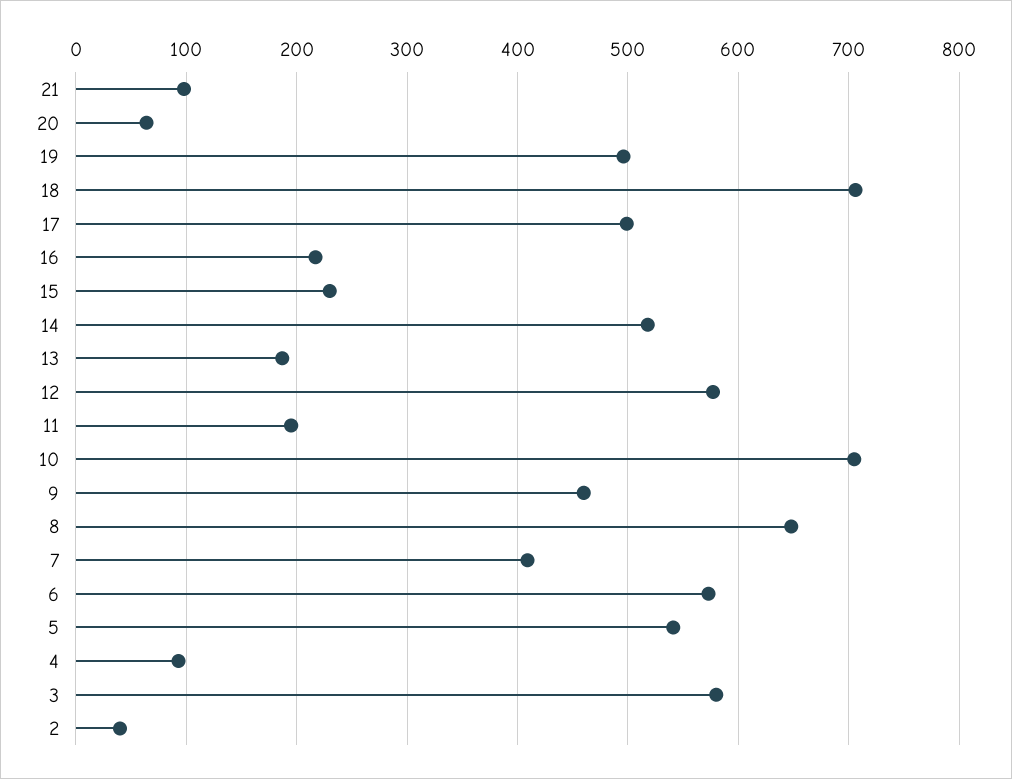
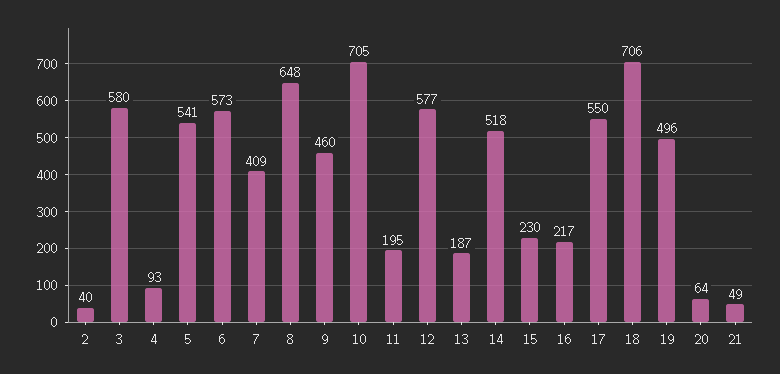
21: 100 -> 49
17: 500 -> 550

